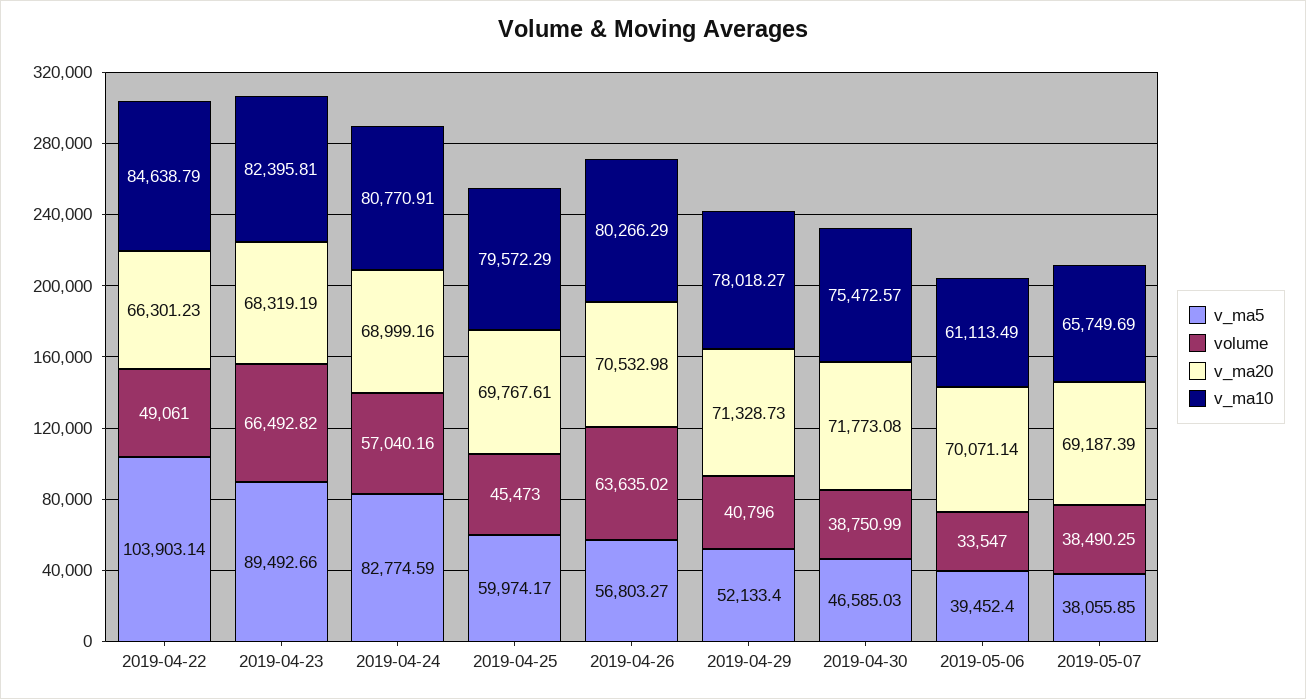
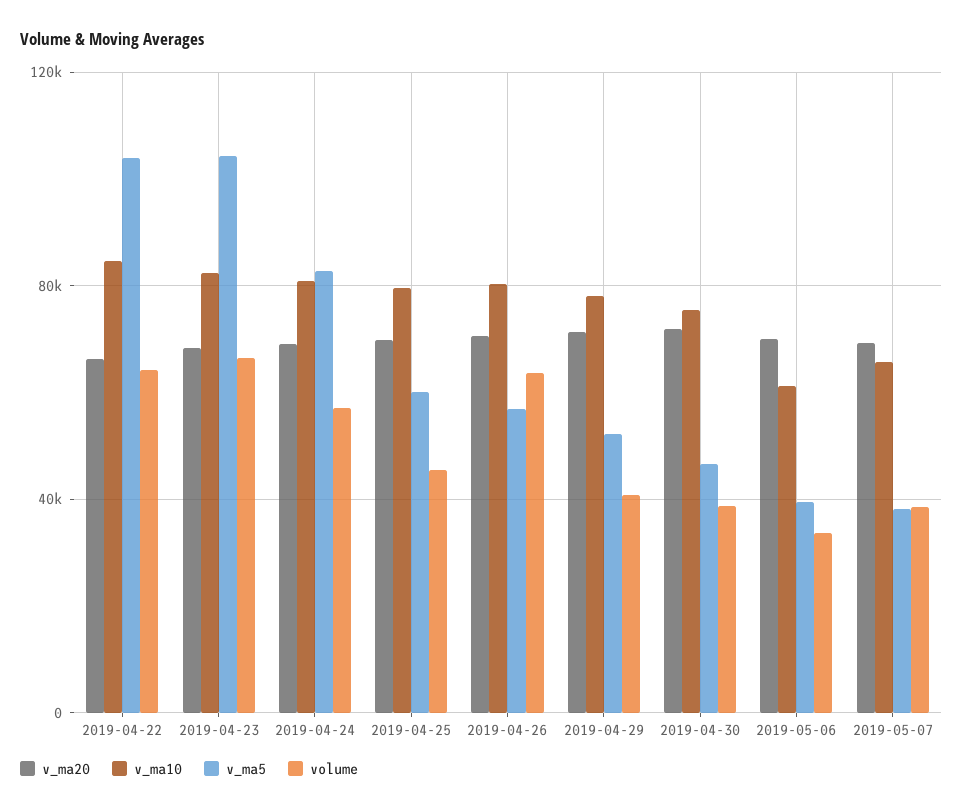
volume, 2019-04-22: 49061 -> 65000
v_ma5, 2019-04-23: 89492.66 -> 105000

